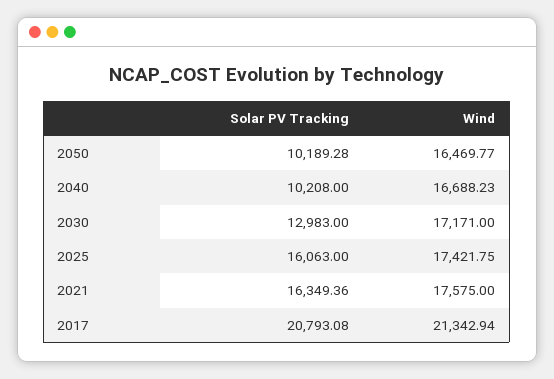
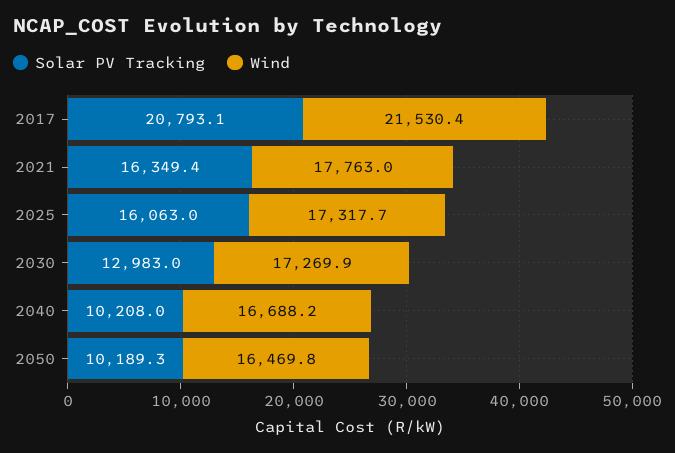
Wind, 2030: 17171 -> 17269.9
Wind, 2025: 17421.75 -> 17317.7
Wind, 2021: 17575 -> 17763
Wind, 2017: 21342.94 -> 21530.4

